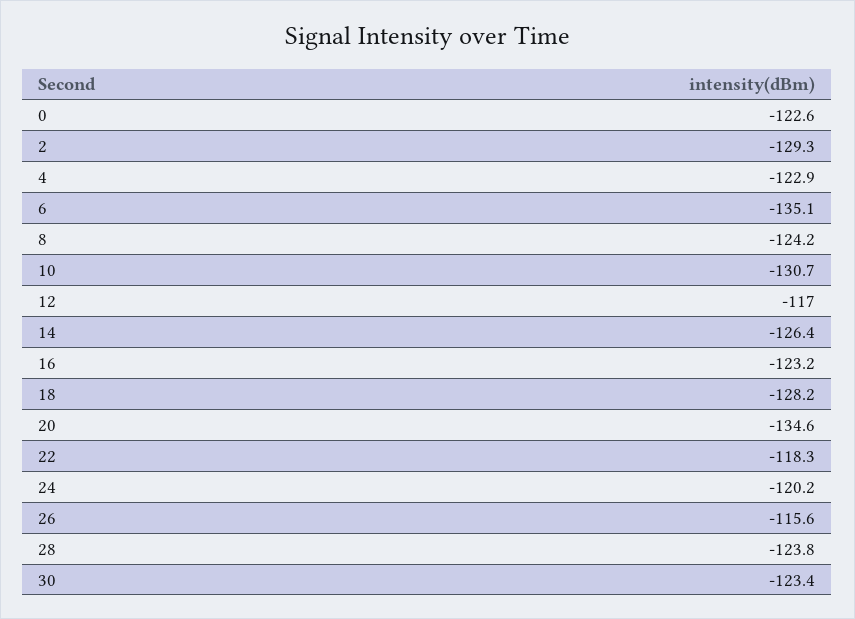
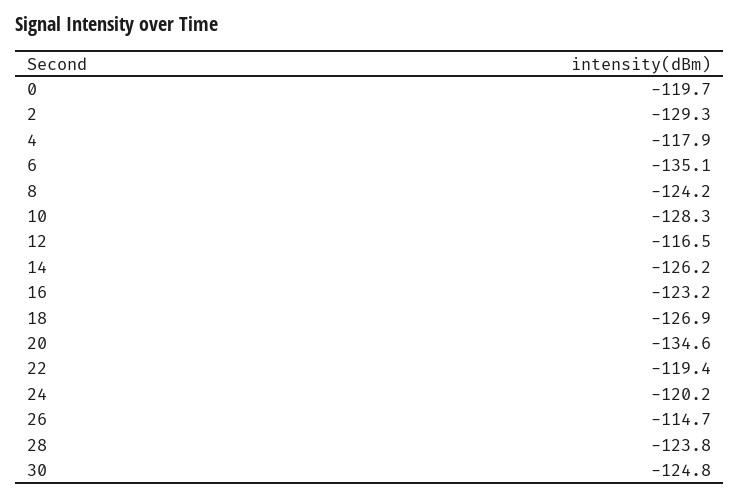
0: -122.6 -> -119.7
4: -122.9 -> -117.9
10: -130.7 -> -128.3
12: -117 -> -116.5
14: -126.4 -> -126.2
18: -128.2 -> -126.9
22: -118.3 -> -119.4
26: -115.6 -> -114.7
30: -123.4 -> -124.8

